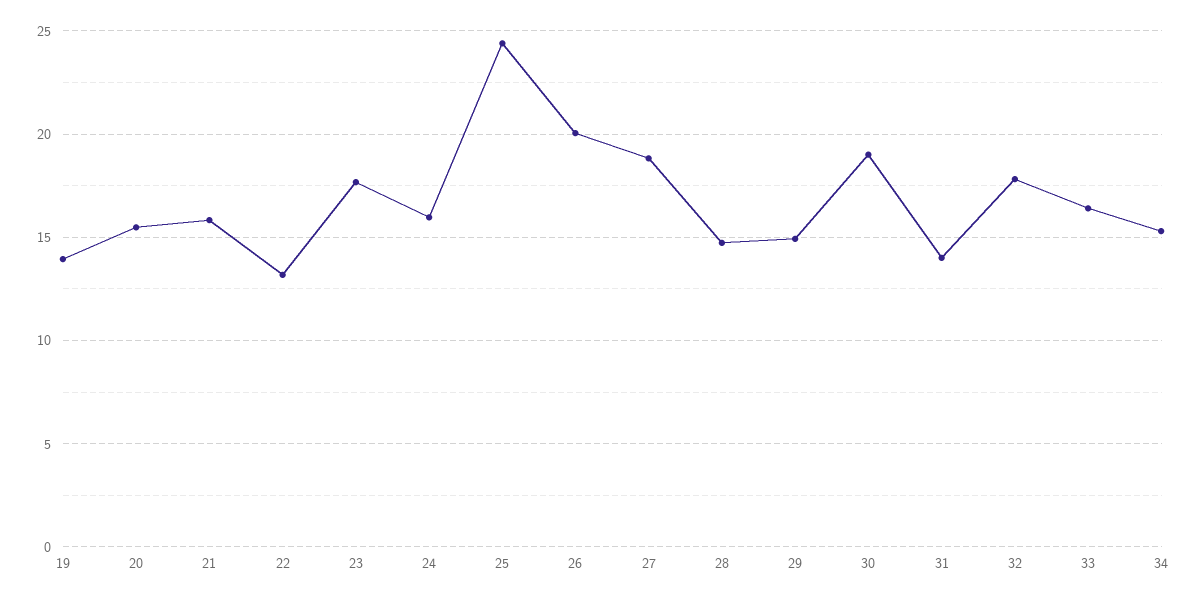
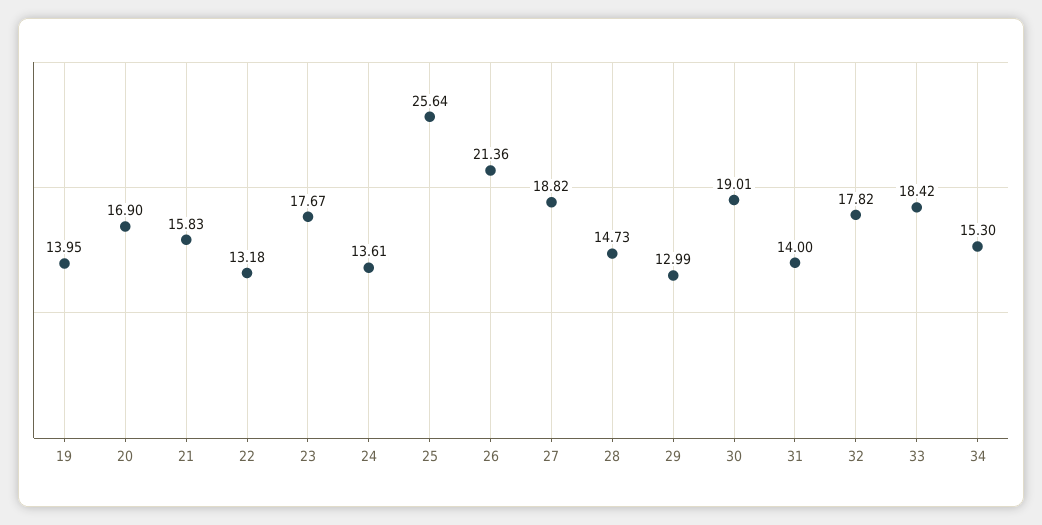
20: 15.5 -> 16.9
24: 16 -> 13.61
25: 24.5 -> 25.64
26: 20 -> 21.36
29: 15 -> 12.99
33: 16.5 -> 18.42

